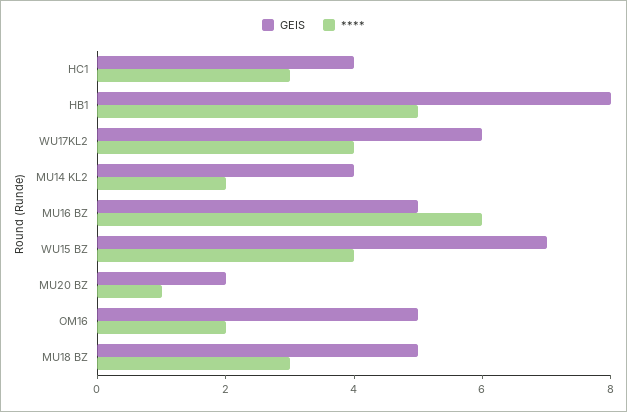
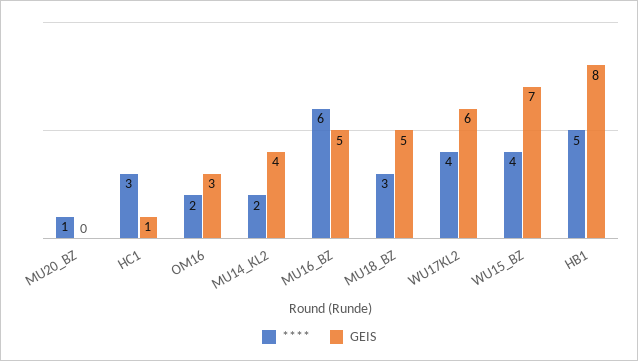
GEIS, HC1: 4 -> 1
GEIS, MU20 BZ: 2 -> 0
GEIS, OM16: 5 -> 3

